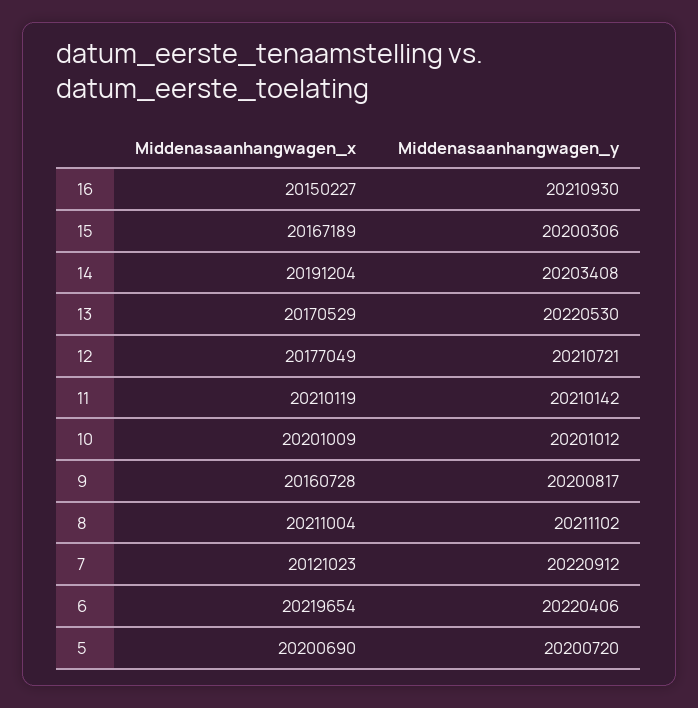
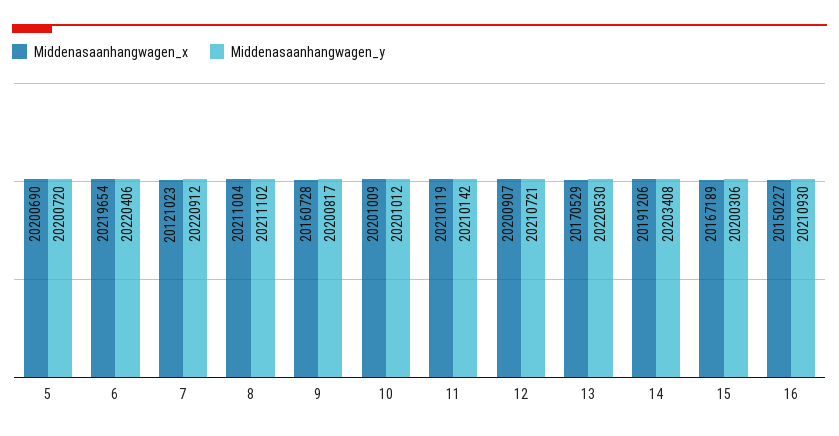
Middenasaanhangwagen_x, 14: 20191204 -> 20191206
Middenasaanhangwagen_x, 12: 20177049 -> 20200907

